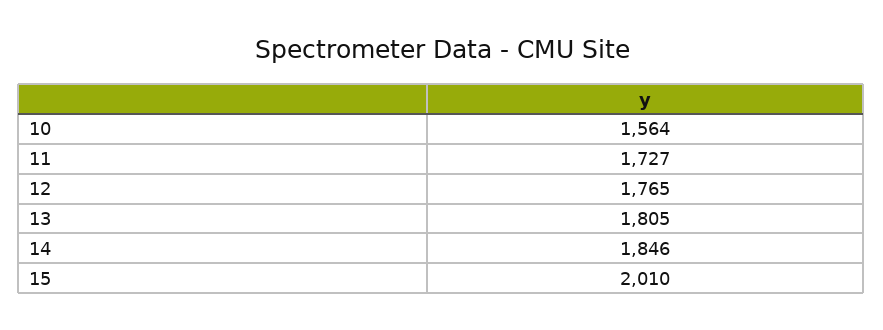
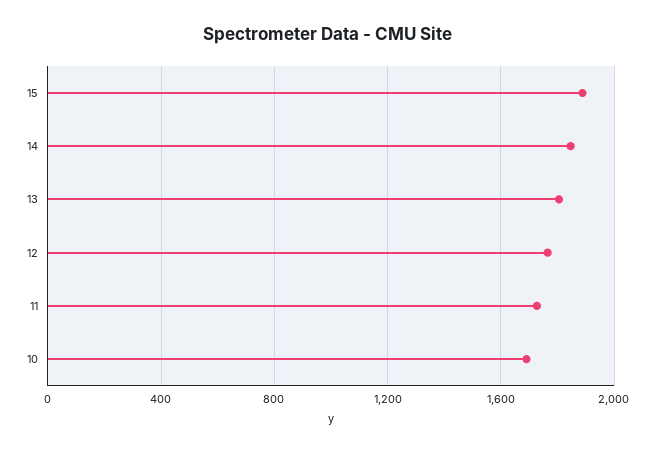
10: 1564 -> 1700
15: 2010 -> 1900

